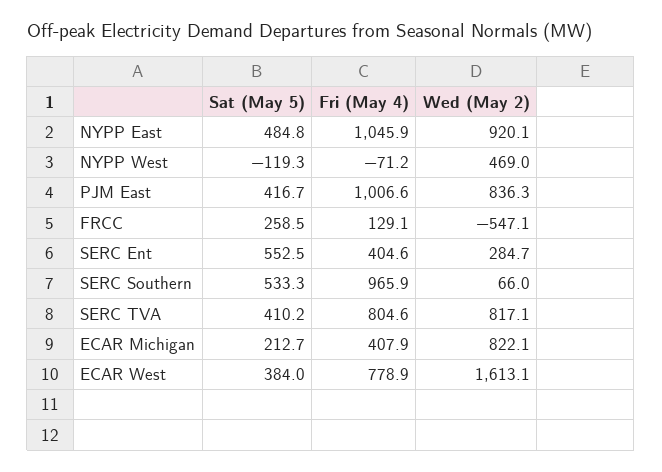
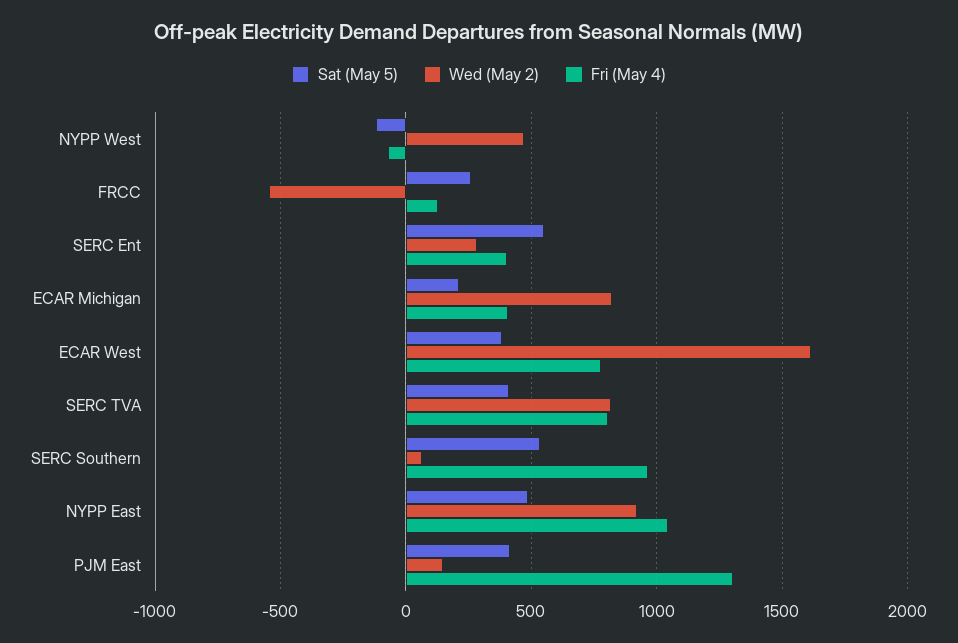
Fri (May 4), PJM East: 1006.6 -> 1300
Wed (May 2), PJM East: 836.3 -> 150

